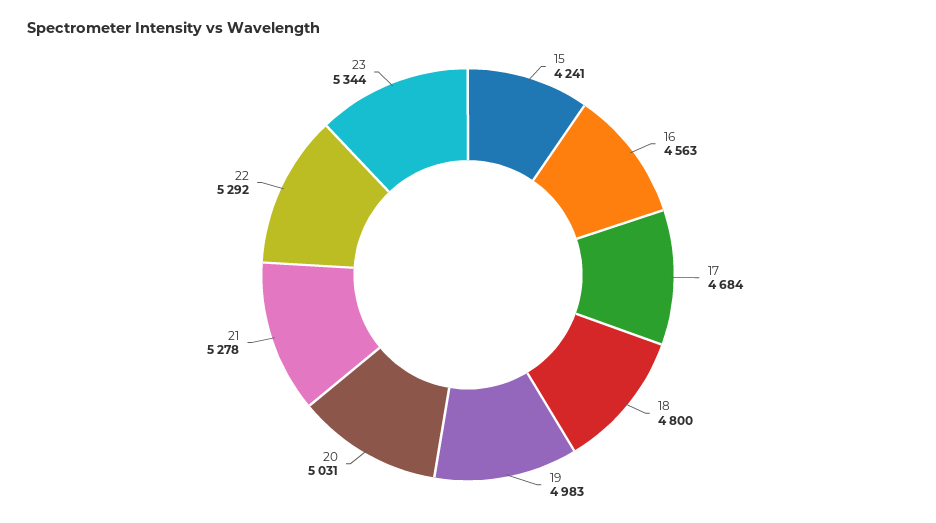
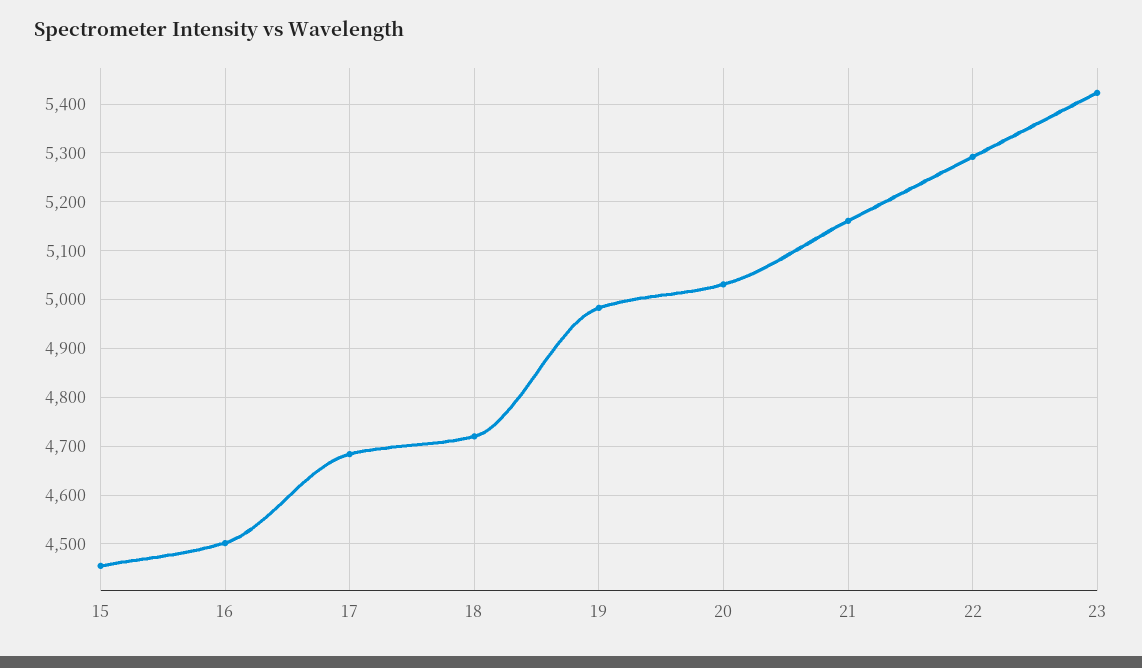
15: 4241 -> 4460
16: 4563 -> 4500
18: 4800 -> 4720
21: 5278 -> 5160
23: 5344 -> 5420

